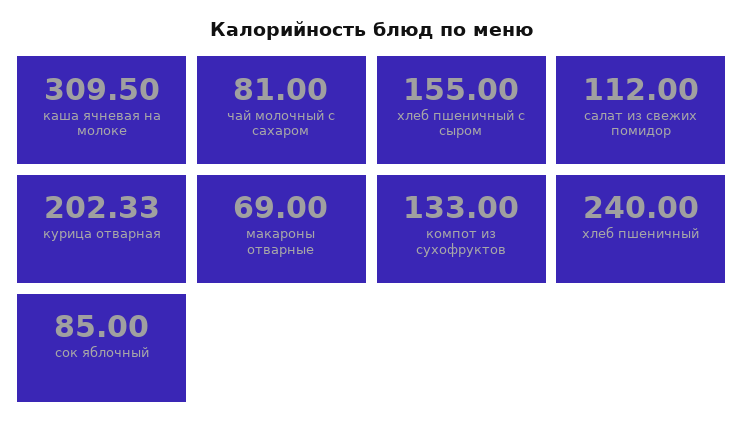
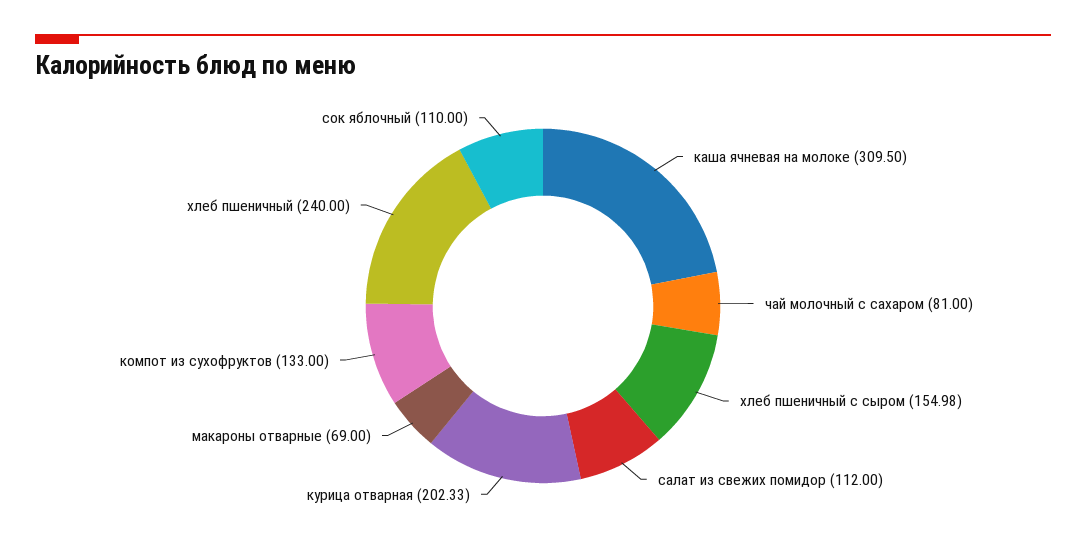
хлеб пшеничный с сыром: 155 -> 154.98
сок яблочный: 85 -> 110

